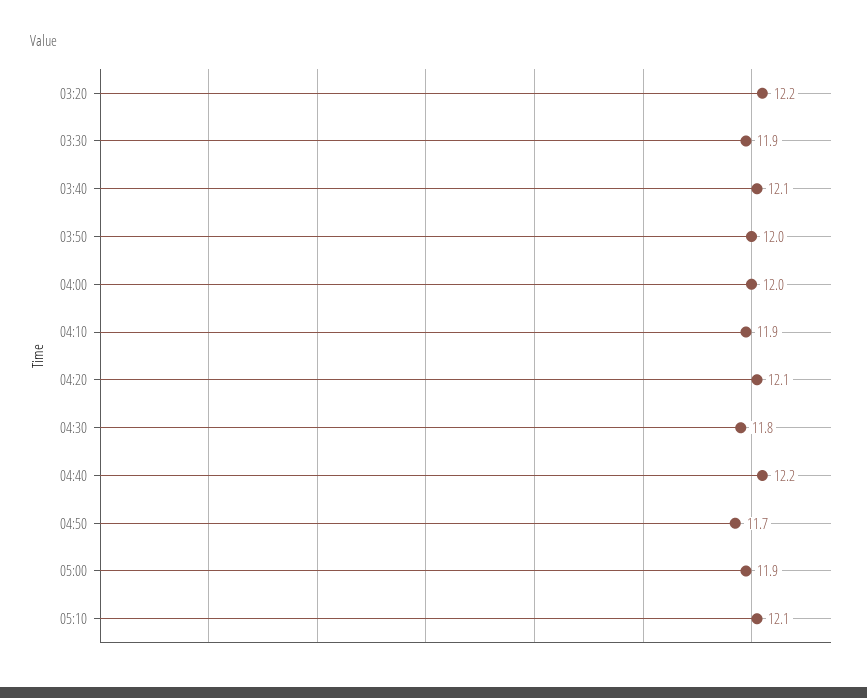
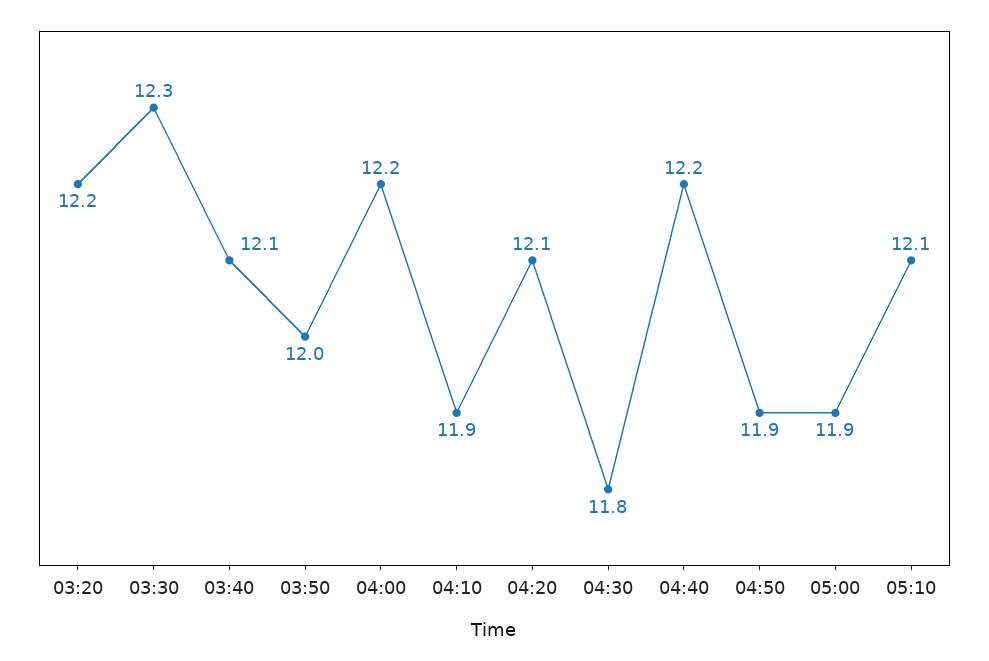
03:30: 11.9 -> 12.3
04:00: 12 -> 12.2
04:50: 11.7 -> 11.9

